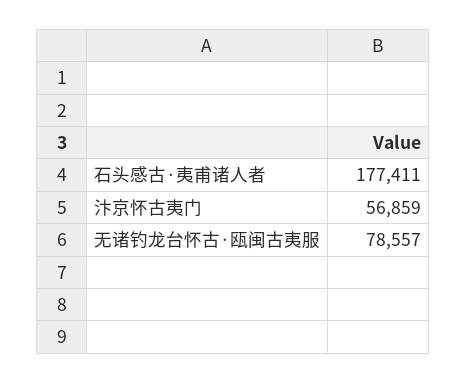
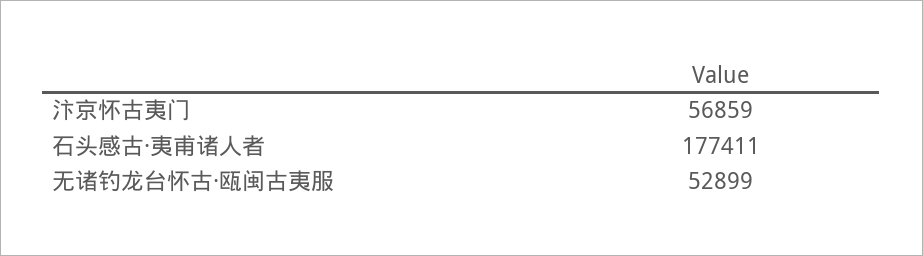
无诸钓龙台怀古·瓯闽古夷服: 78557 -> 52899

